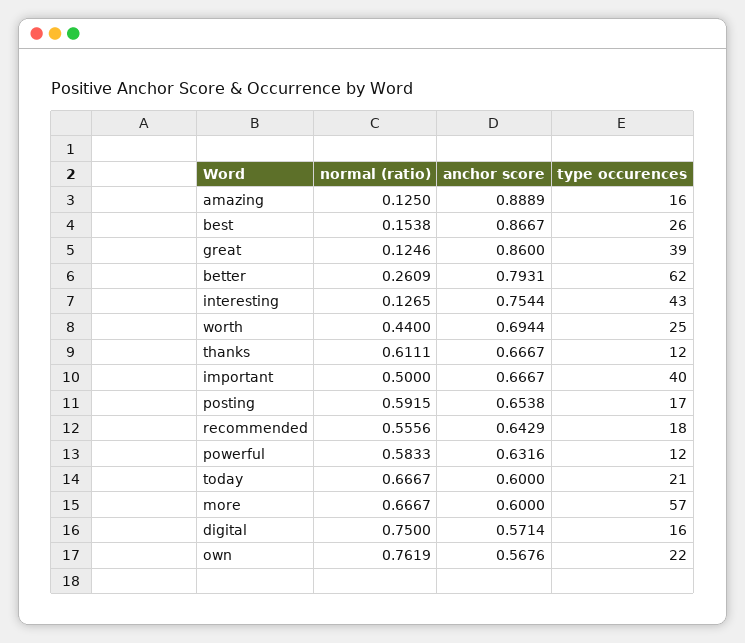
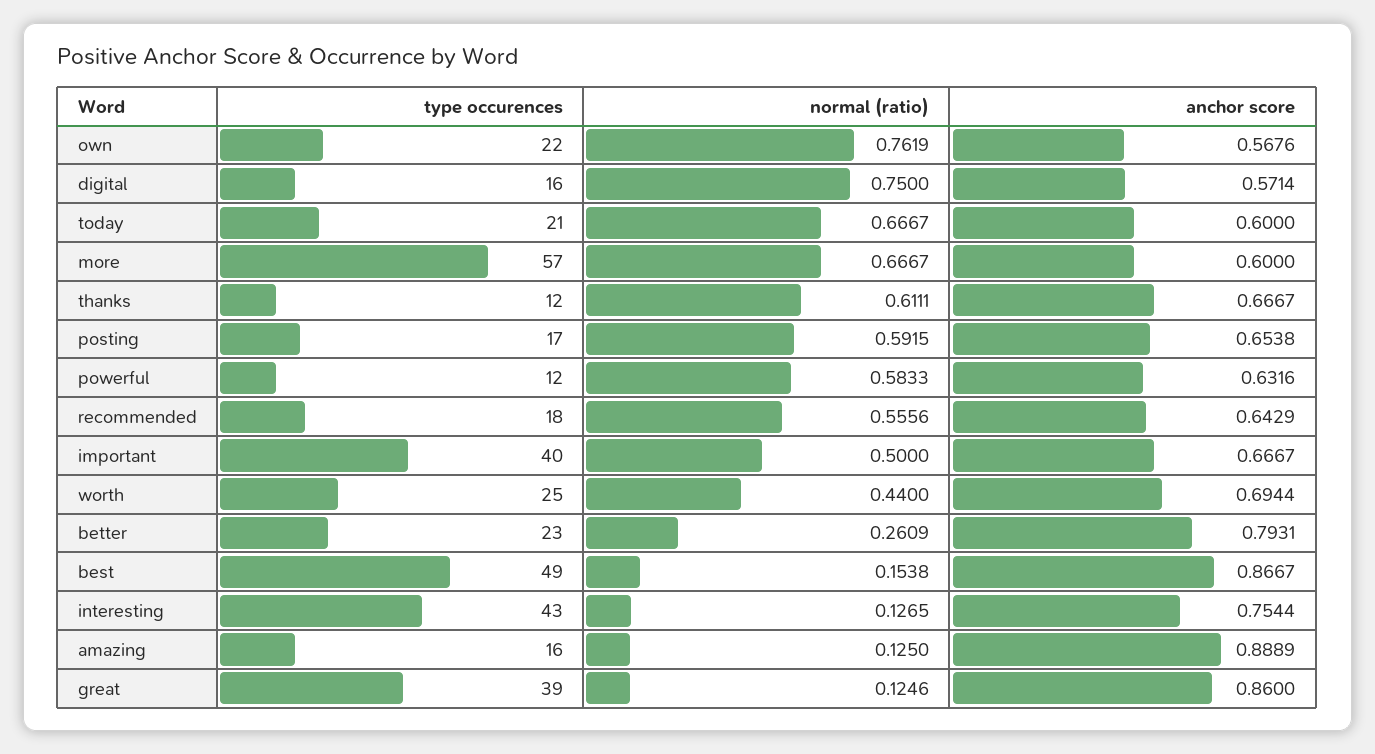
type occurences, best: 26 -> 49
type occurences, better: 62 -> 23

